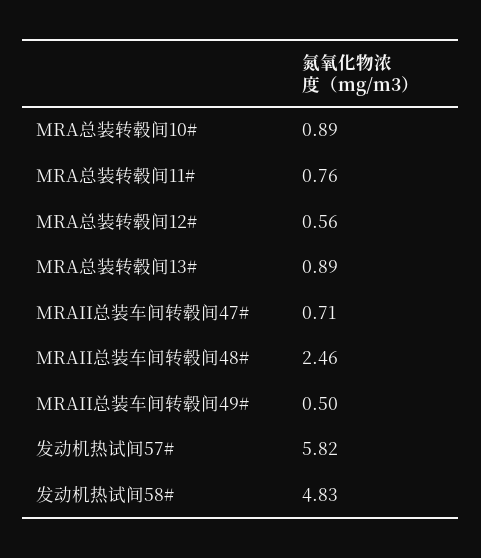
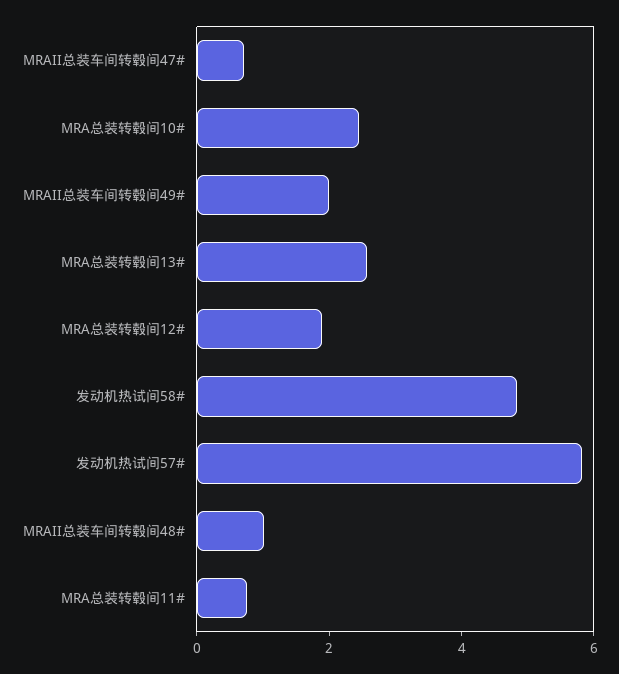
MRA总装转毂间10#: 0.89 -> 2.5
MRA总装转毂间12#: 0.56 -> 2
MRA总装转毂间13#: 0.89 -> 2.5
MRAII总装车间转毂间48#: 2.46 -> 1
MRAII总装车间转毂间49#: 0.5 -> 2

